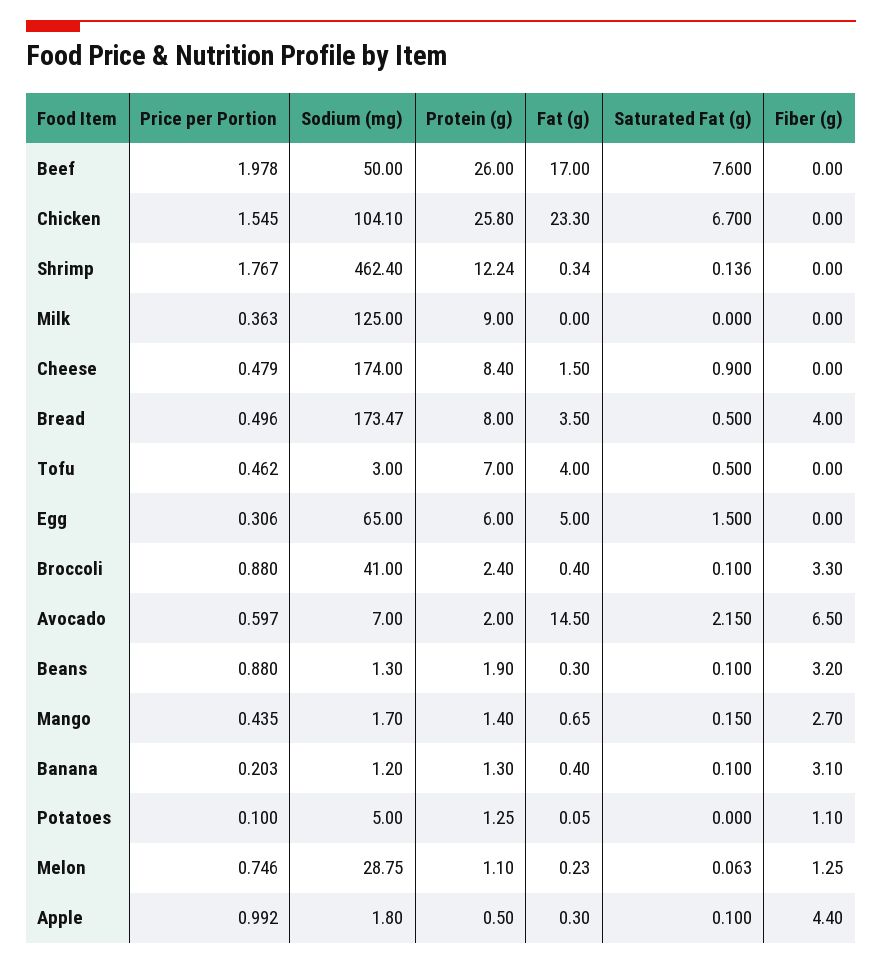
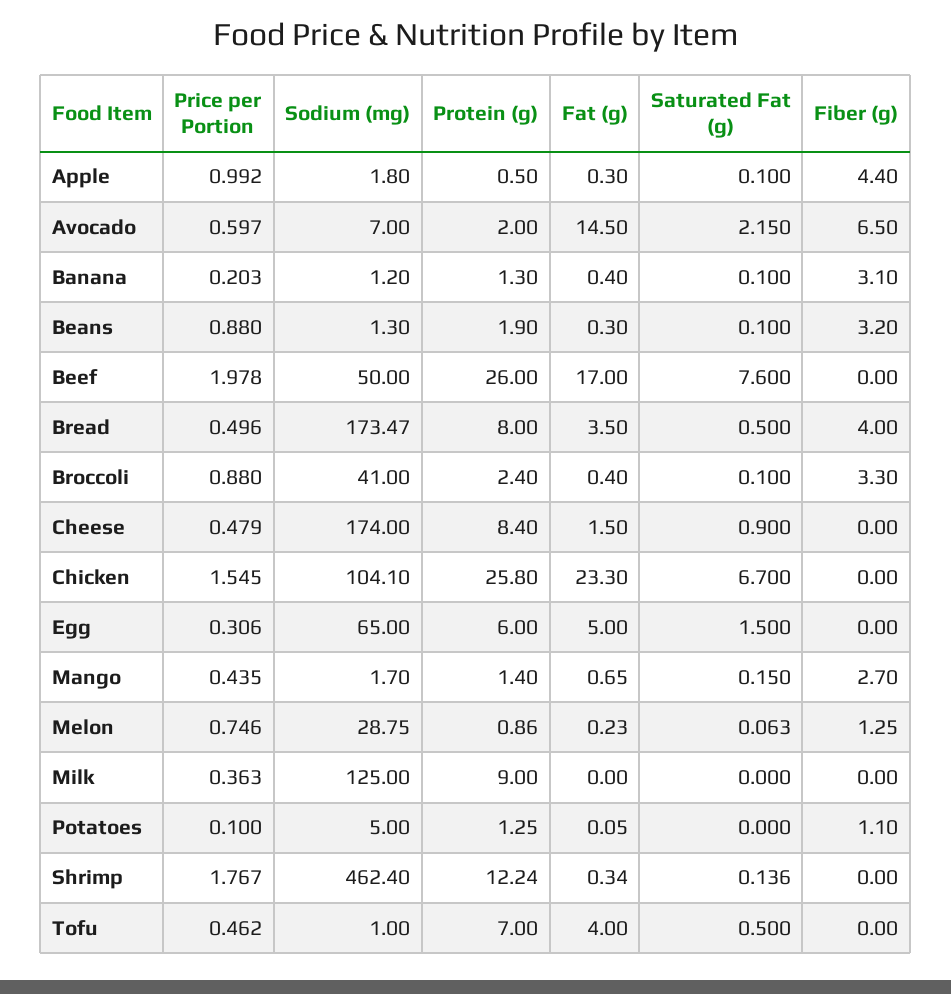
Sodium (mg), Tofu: 3 -> 1
Protein (g), Melon: 1.1 -> 0.86

